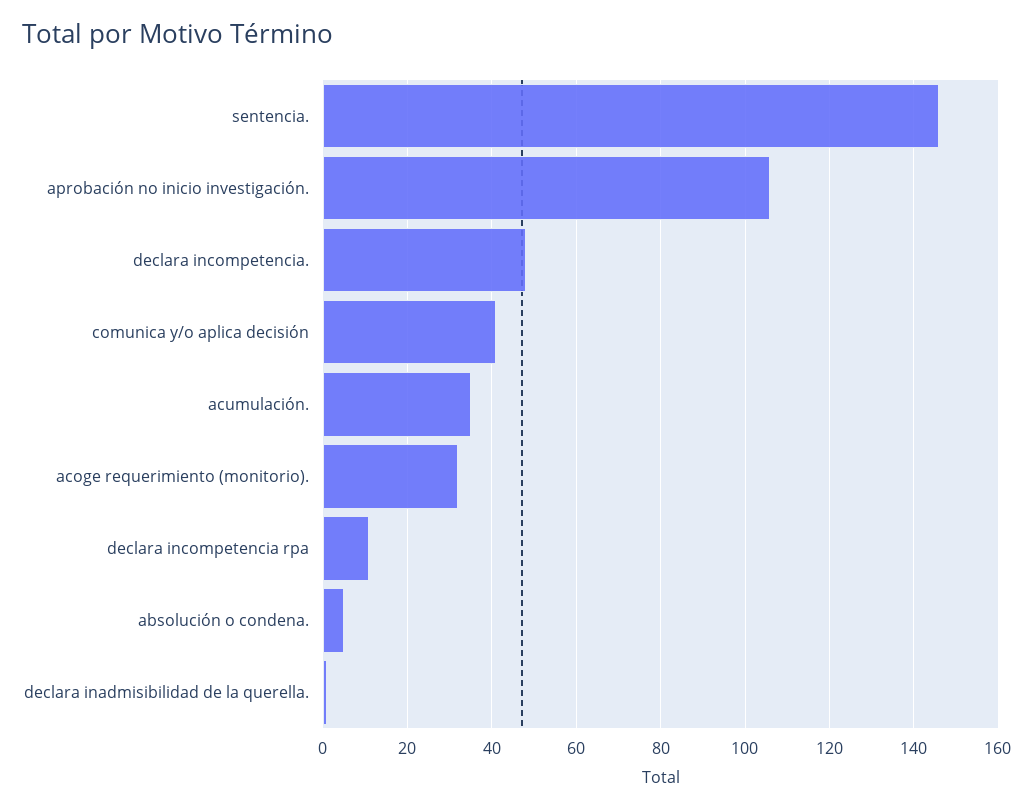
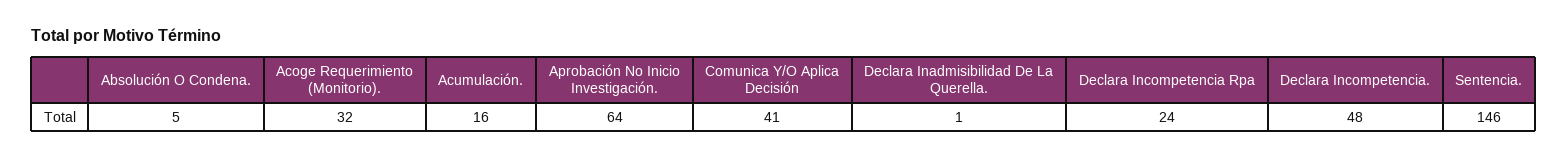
aprobación no inicio investigación.: 105 -> 64
acumulación.: 35 -> 16
declara incompetencia rpa: 10 -> 24

